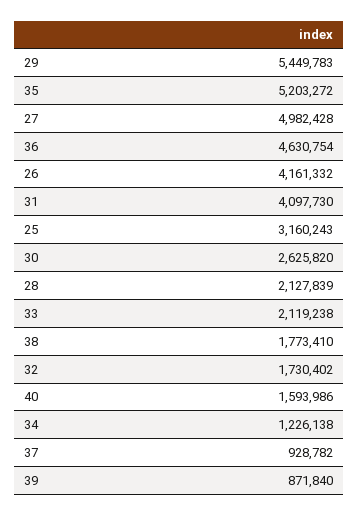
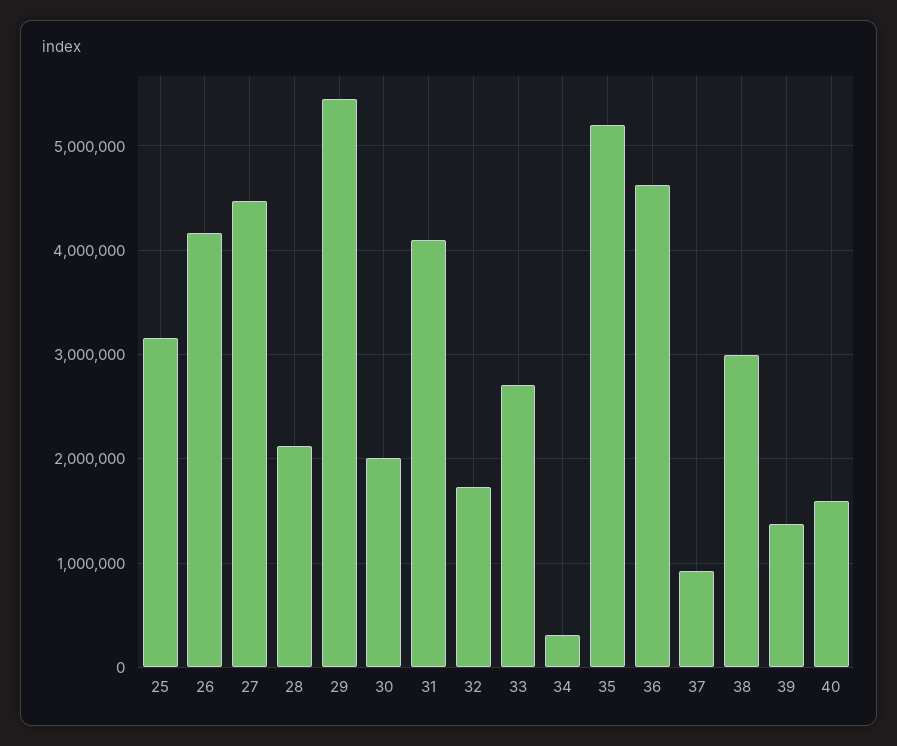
27: 4982428 -> 4500000
30: 2625820 -> 2000000
33: 2119238 -> 2700000
38: 1773410 -> 3000000
34: 1226138 -> 300000
39: 871840 -> 1400000

